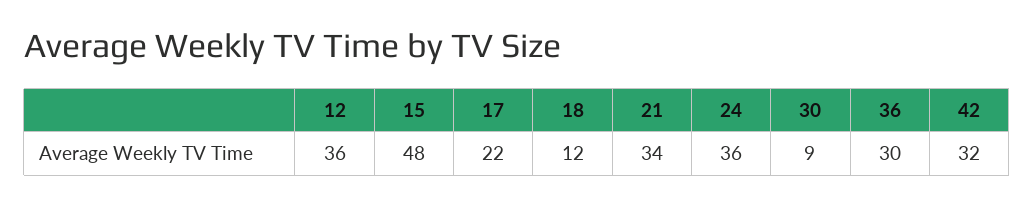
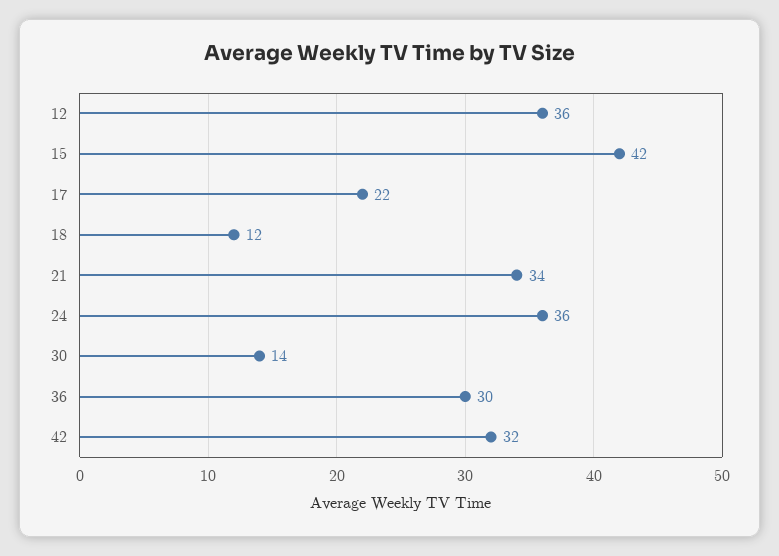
15: 48 -> 42
30: 9 -> 14

